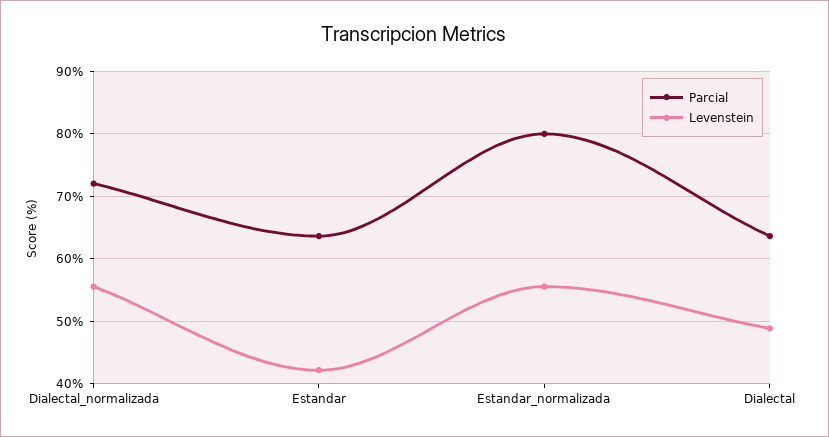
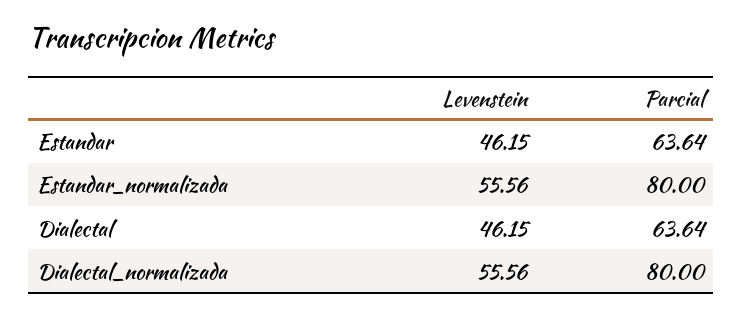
Parcial, Dialectal_normalizada: 72 -> 80
Levenstein, Estandar: 42 -> 46.15
Levenstein, Dialectal: 49 -> 46.15

